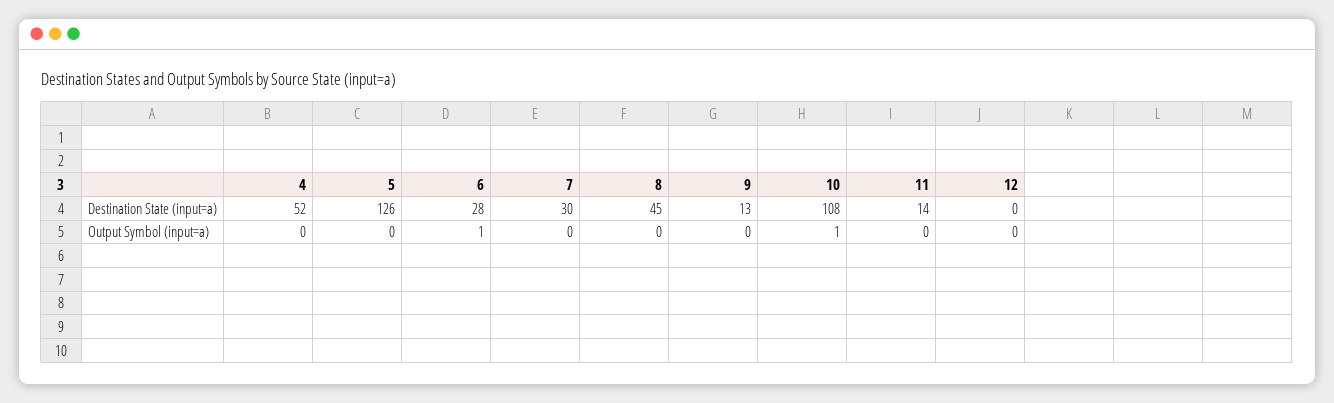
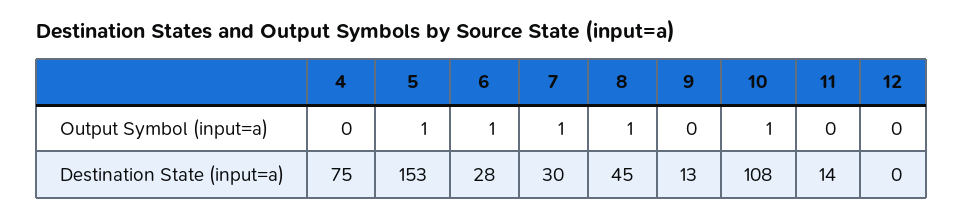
4, Destination State (input=a): 52 -> 75
5, Destination State (input=a): 126 -> 153
5, Output Symbol (input=a): 0 -> 1
7, Output Symbol (input=a): 0 -> 1
8, Output Symbol (input=a): 0 -> 1

